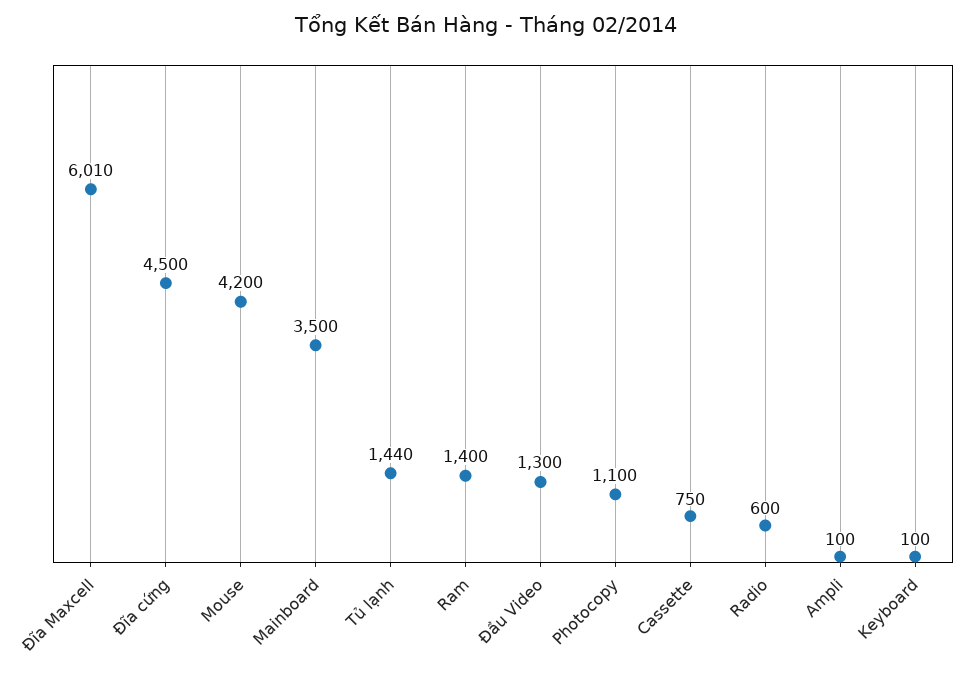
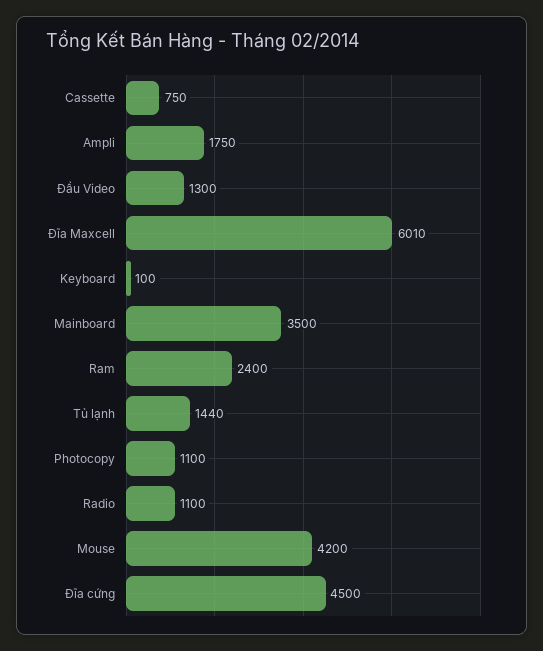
Ram: 1400 -> 2400
Radio: 600 -> 1100
Ampli: 100 -> 1750

